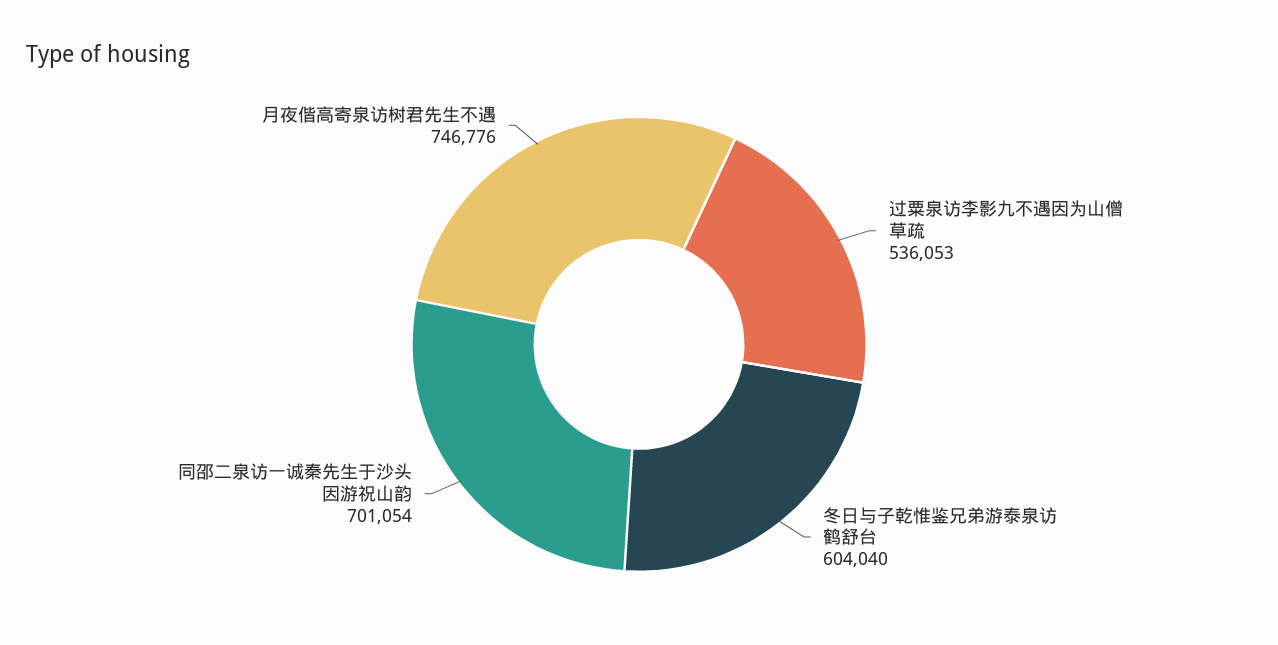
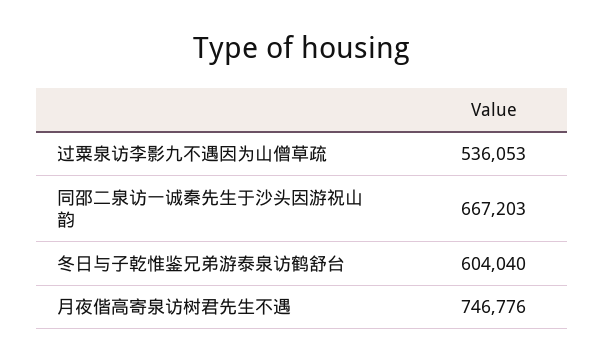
同邵二泉访一诚秦先生于沙头因游祝山韵: 701054 -> 667203

